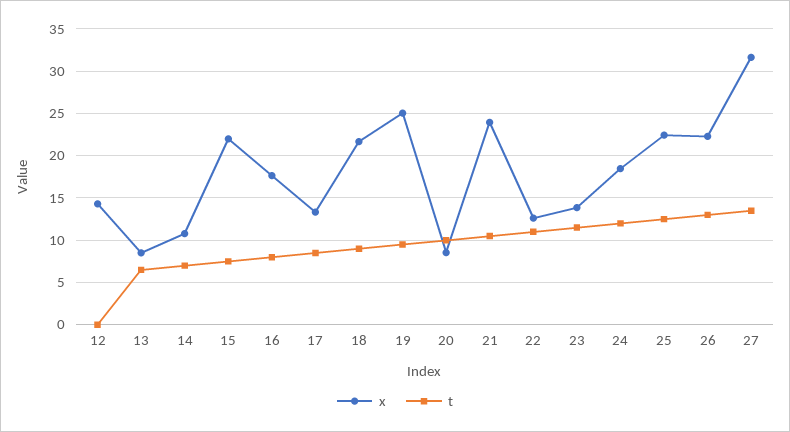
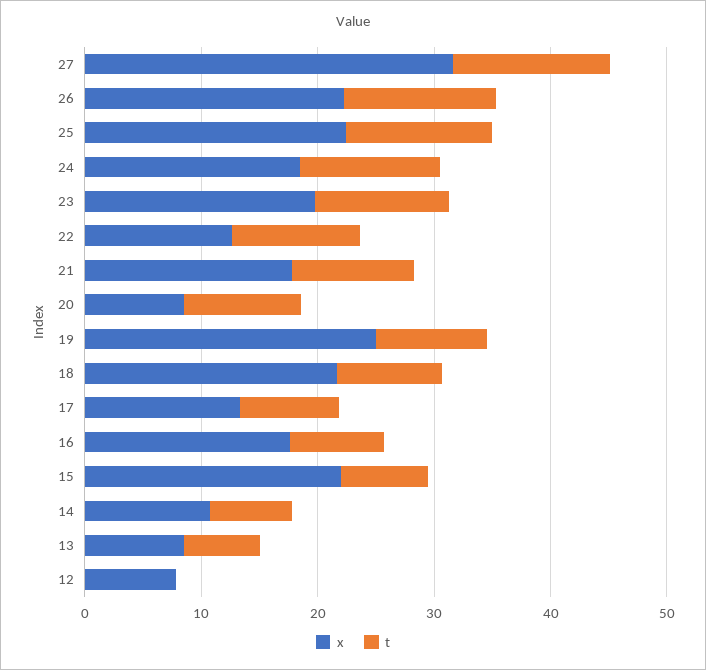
x, 12: 14 -> 8
x, 21: 24 -> 18
x, 23: 14 -> 20

